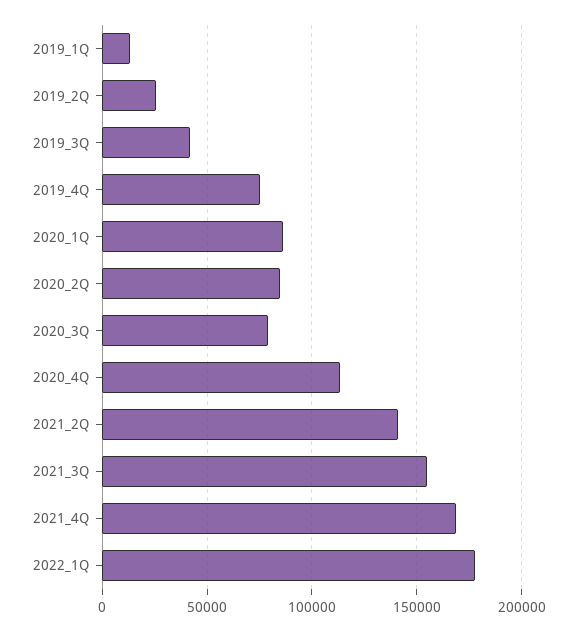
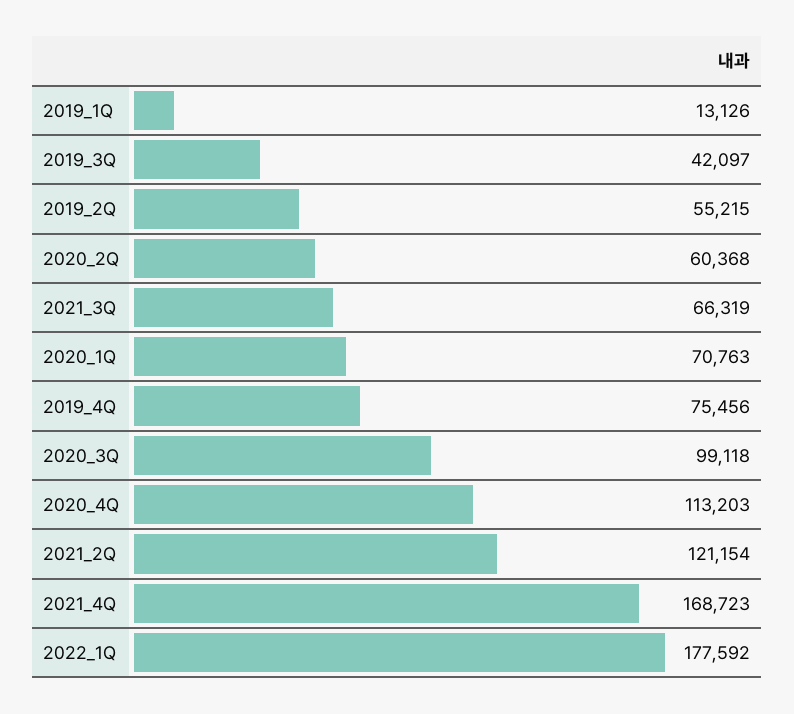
2019_2Q: 25000 -> 55215
2020_1Q: 85000 -> 70763
2020_2Q: 85000 -> 60368
2020_3Q: 80000 -> 99118
2021_2Q: 140000 -> 121154
2021_3Q: 155000 -> 66319

